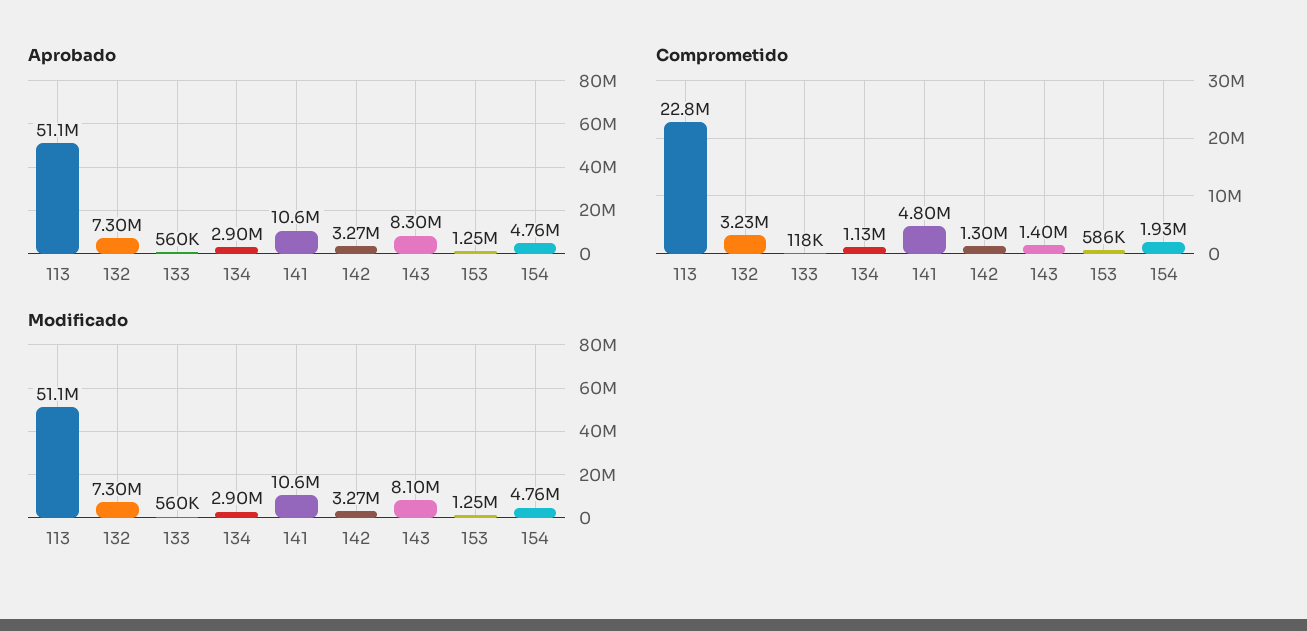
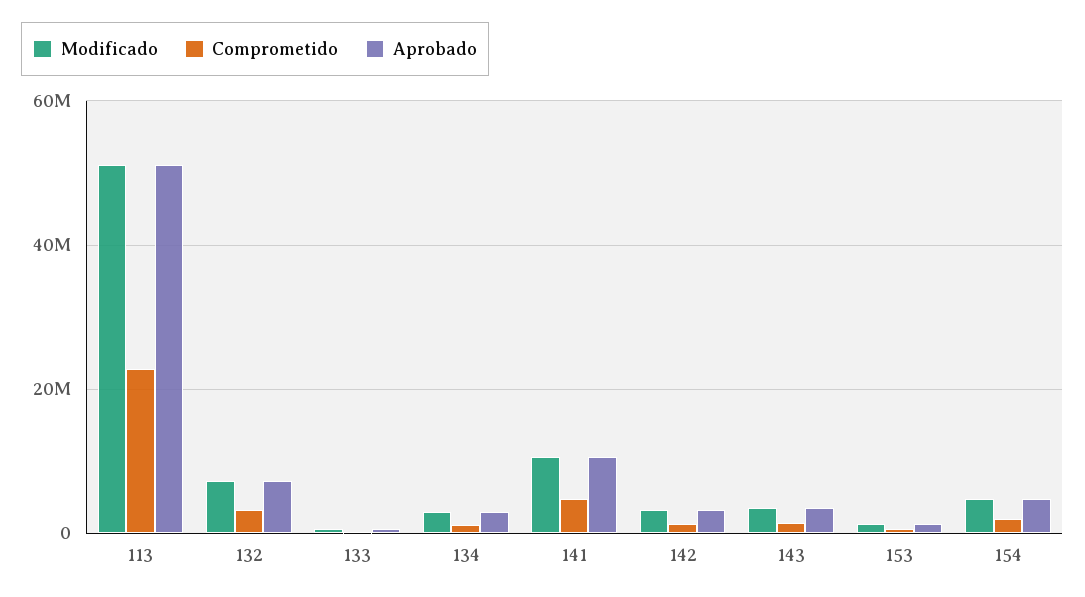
Aprobado, 143: 8300000 -> 4000000
Modificado, 143: 8100000 -> 4000000

